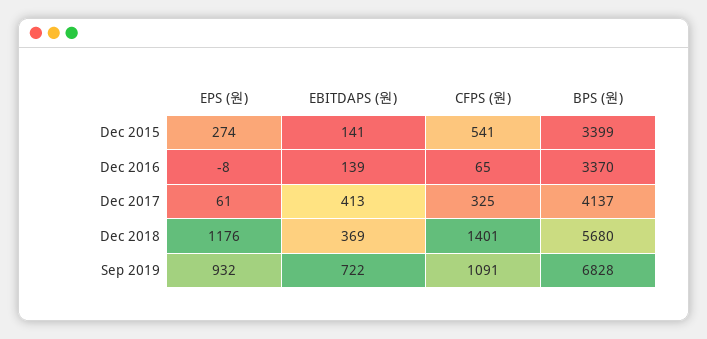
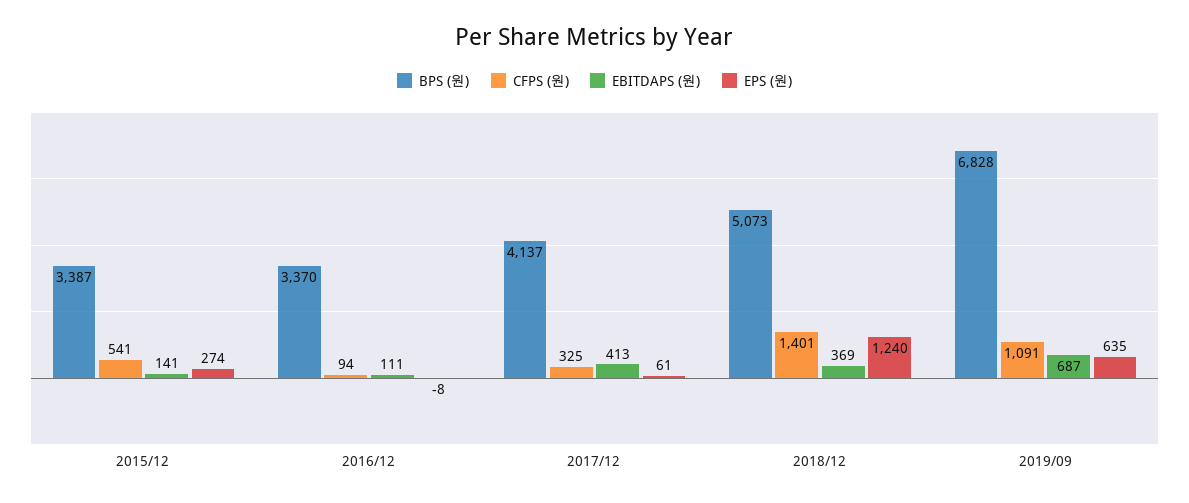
BPS (원), Dec 2015: 3399 -> 3387
EBITDAPS (원), Dec 2016: 139 -> 111
CFPS (원), Dec 2016: 65 -> 94
EPS (원), Dec 2018: 1176 -> 1240
BPS (원), Dec 2018: 5680 -> 5073
EPS (원), Sep 2019: 932 -> 635
EBITDAPS (원), Sep 2019: 722 -> 687

